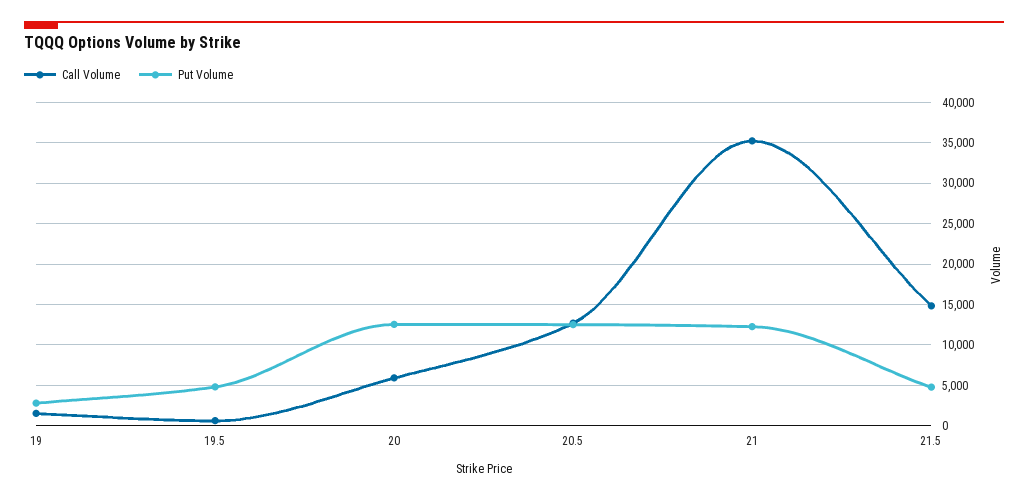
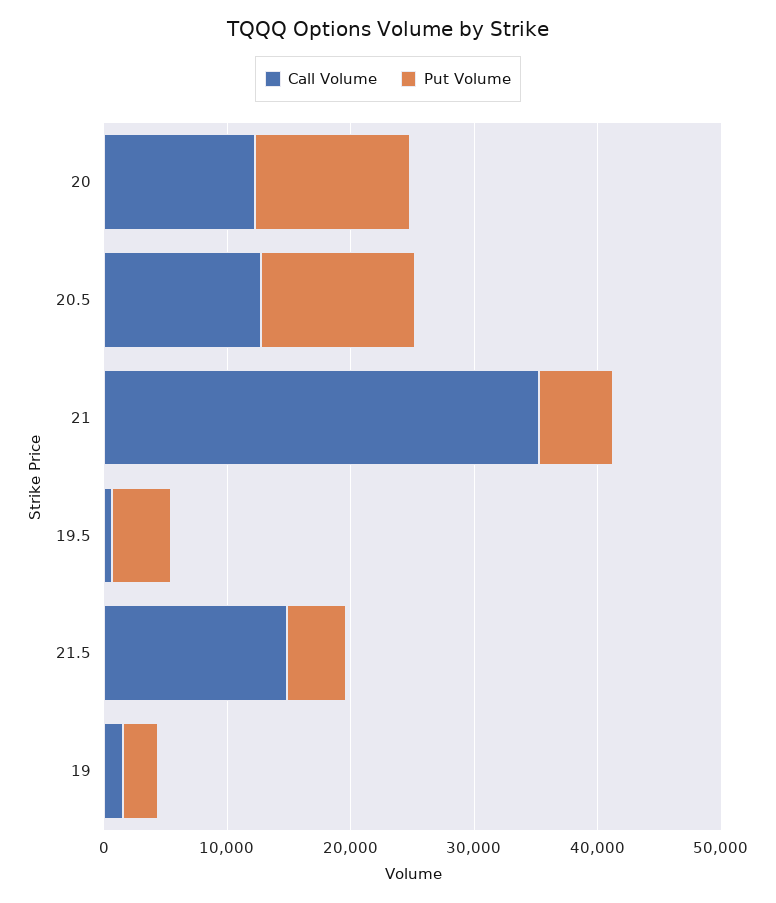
Call Volume, 20: 6000 -> 12000
Put Volume, 21: 12000 -> 6000

